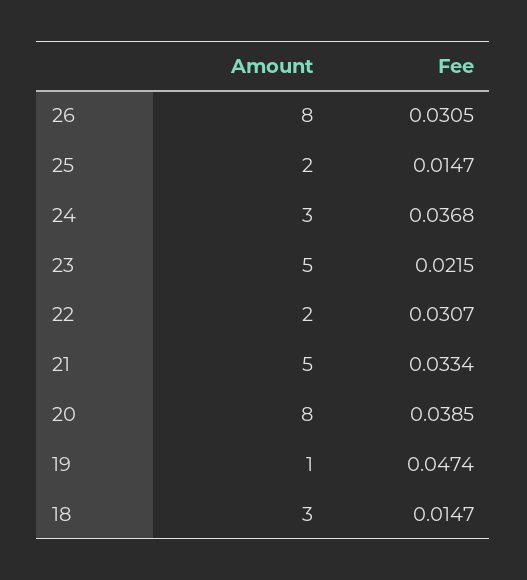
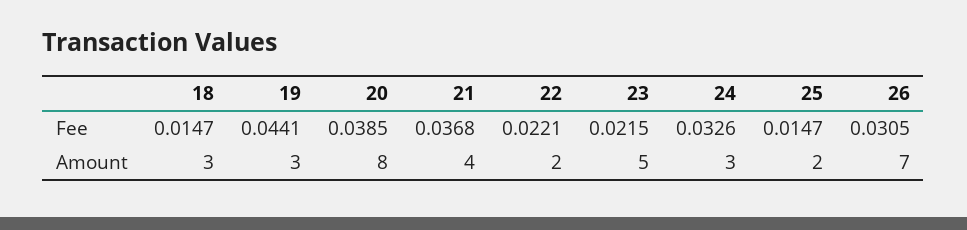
Amount, 26: 8 -> 7
Fee, 24: 0.0368 -> 0.0326
Fee, 22: 0.0307 -> 0.0221
Amount, 21: 5 -> 4
Fee, 21: 0.0334 -> 0.0368
Amount, 19: 1 -> 3
Fee, 19: 0.0474 -> 0.0441

